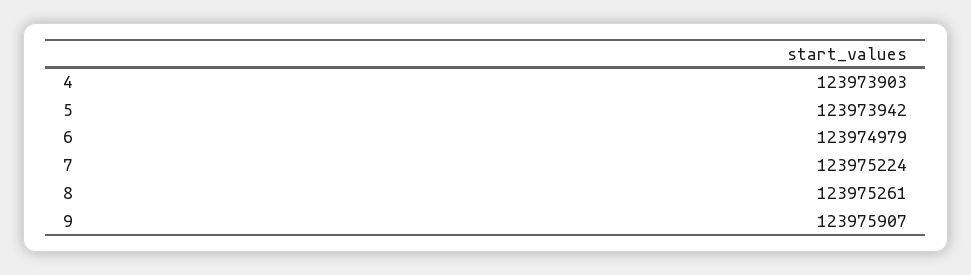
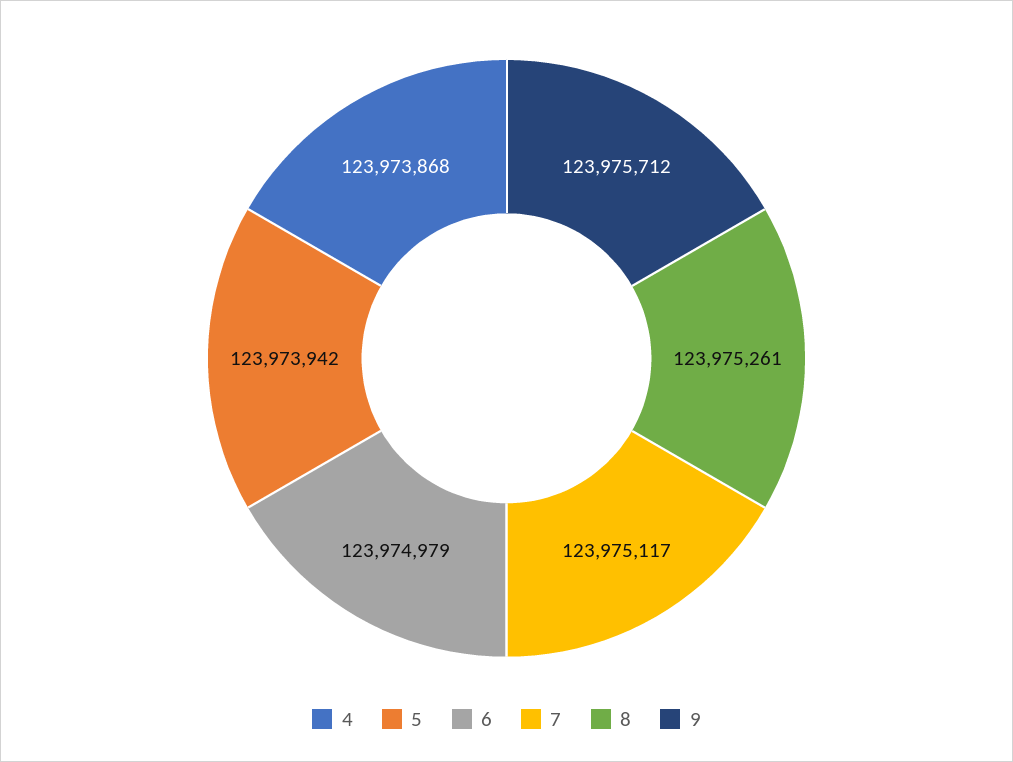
4: 123973903 -> 123973868
7: 123975224 -> 123975117
9: 123975907 -> 123975712

